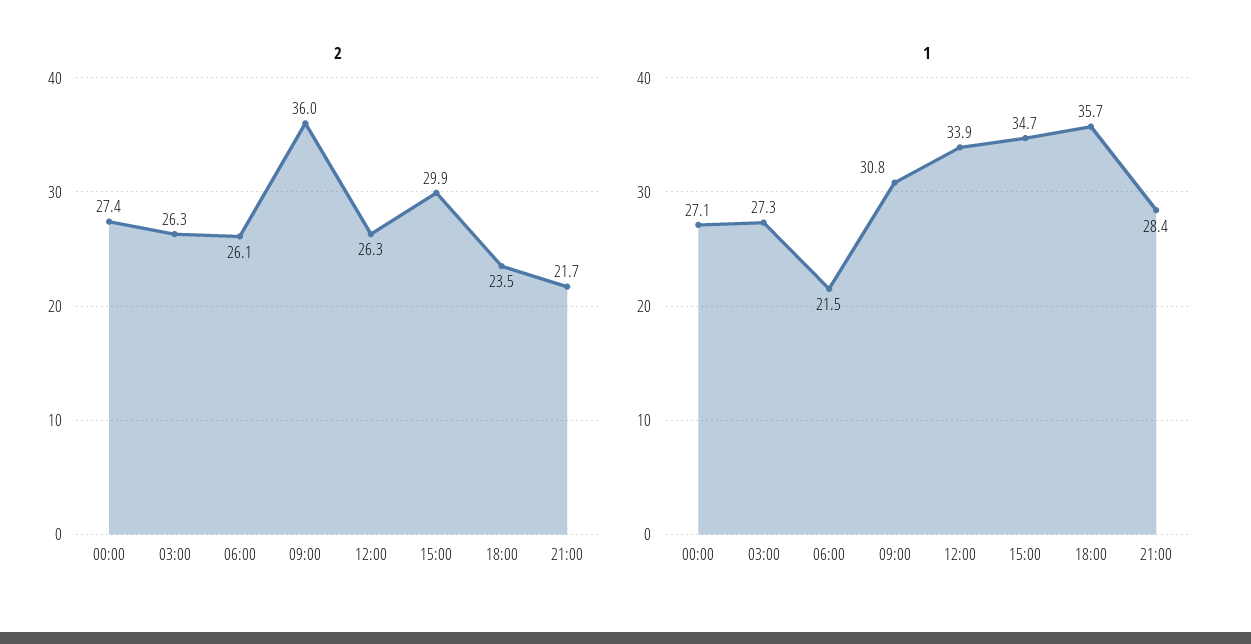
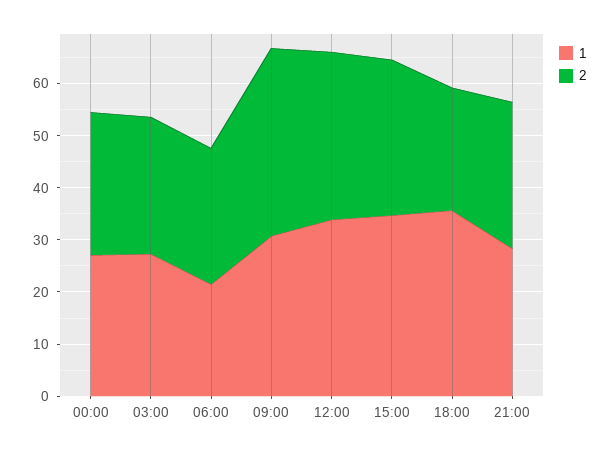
2, 12:00: 26.3 -> 32
2, 21:00: 21.7 -> 28

